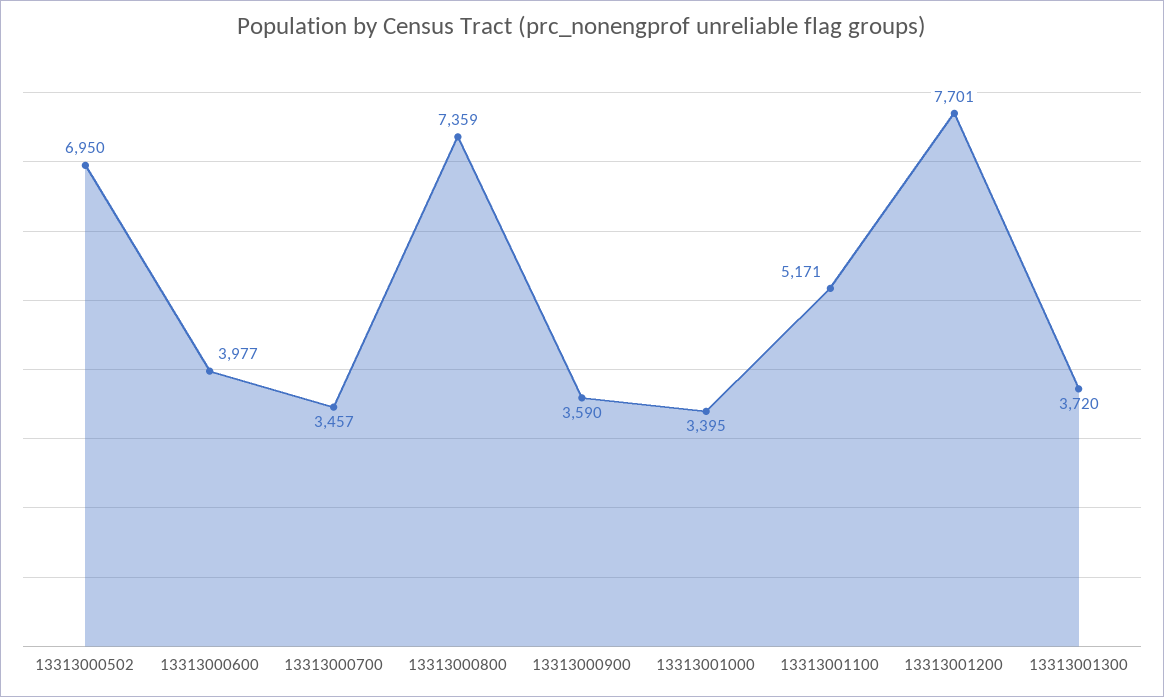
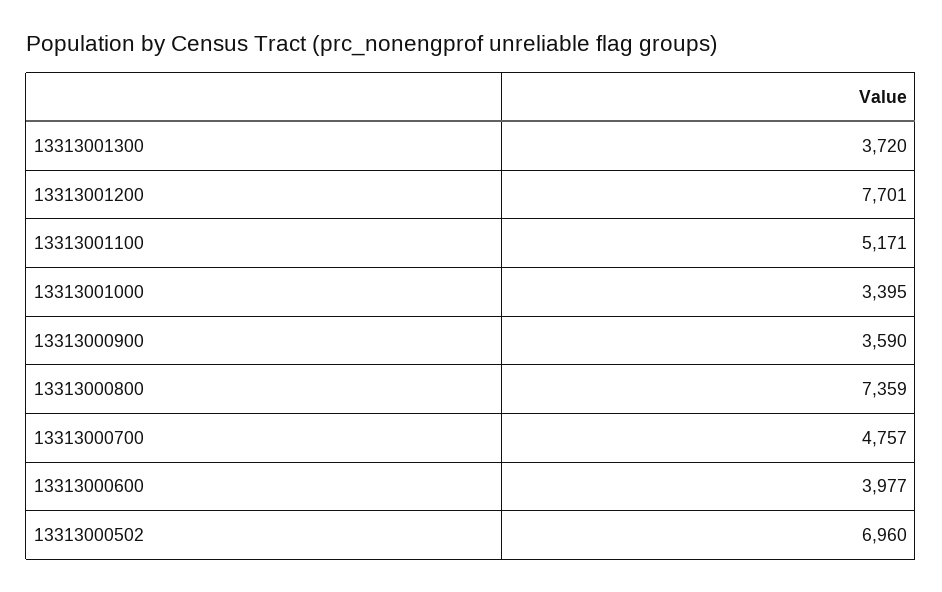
13313000502: 6950 -> 6960
13313000700: 3457 -> 4757

